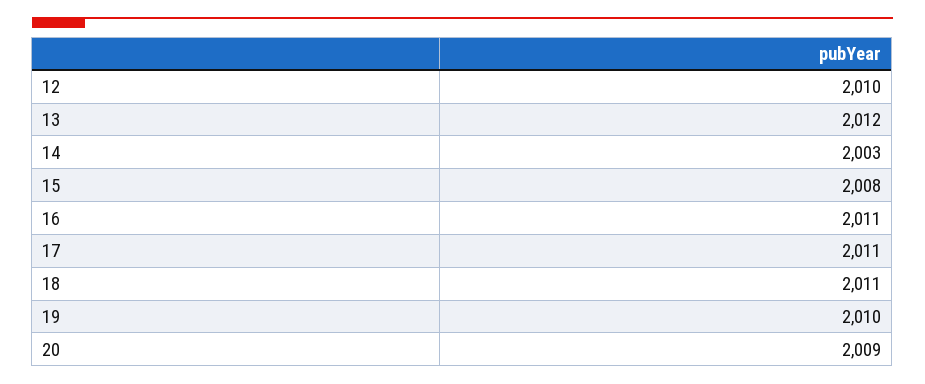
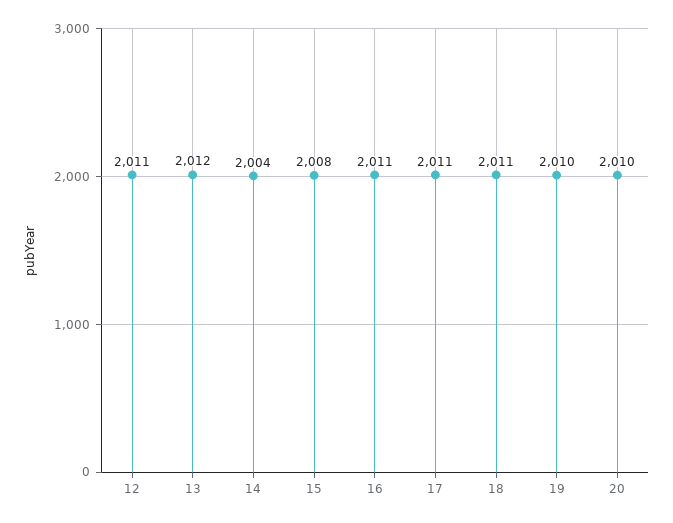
12: 2010 -> 2011
14: 2003 -> 2004
20: 2009 -> 2010

